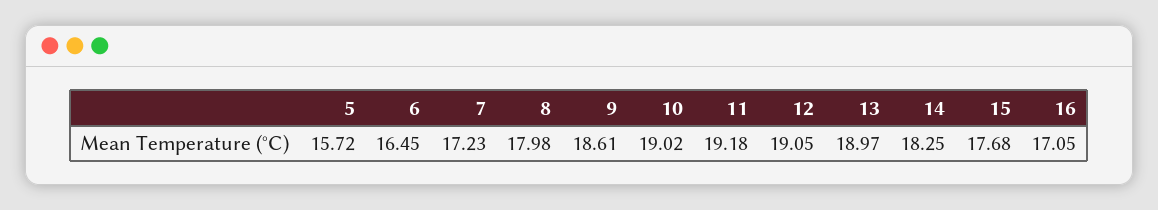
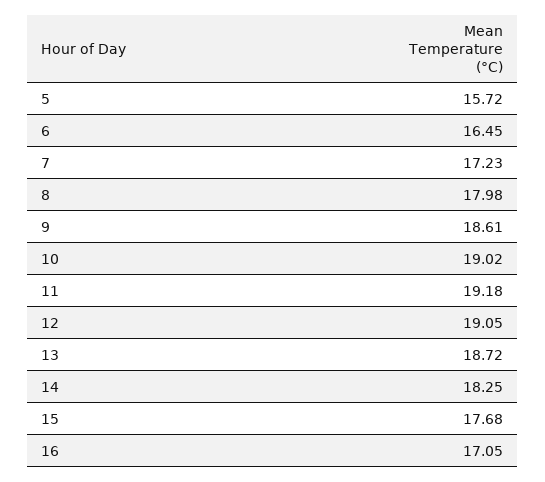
13: 18.97 -> 18.72

